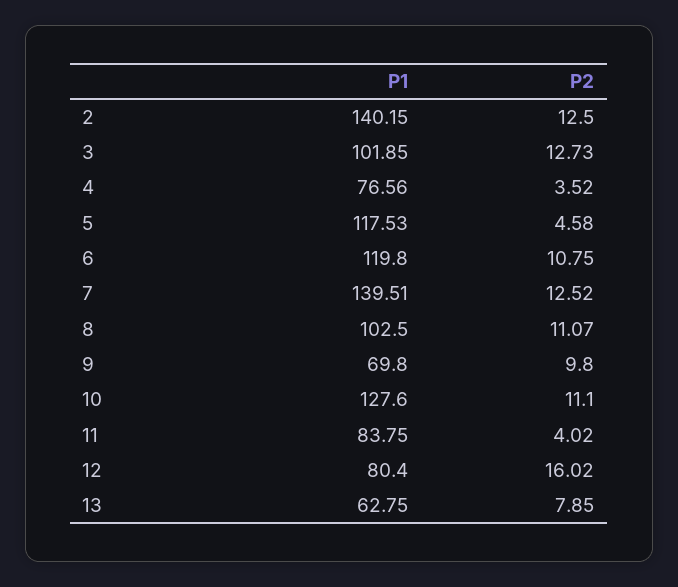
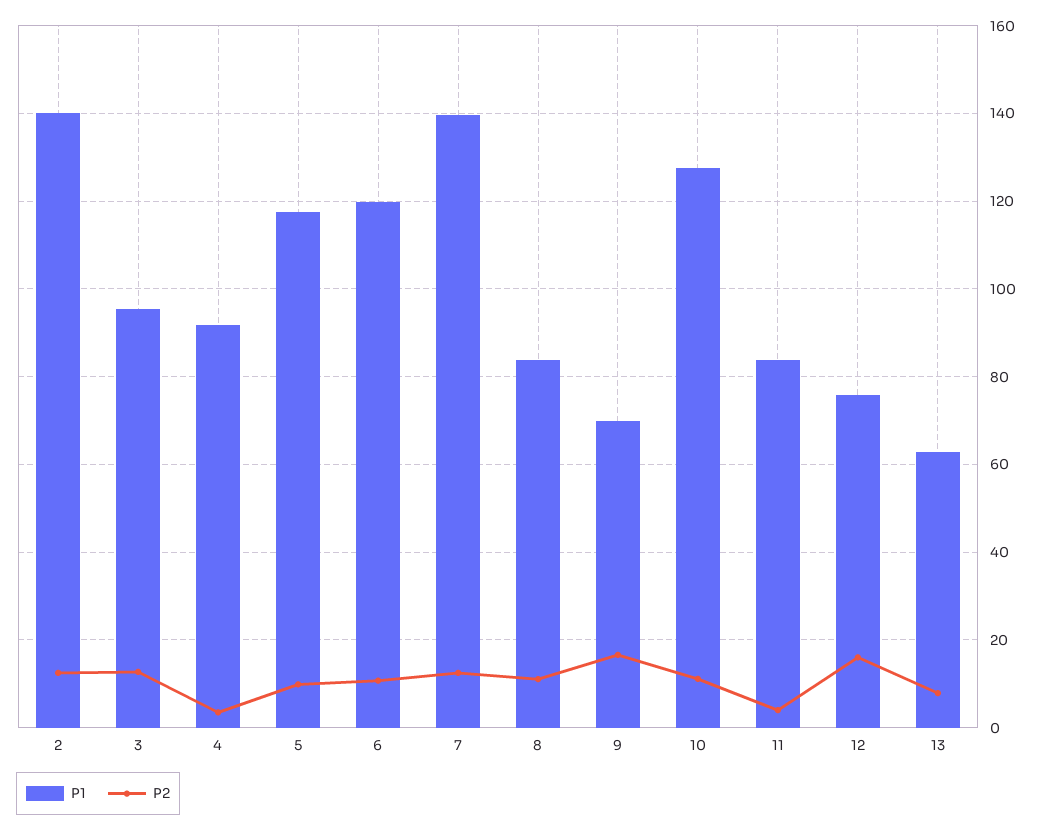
P1, 3: 101.85 -> 96
P1, 4: 76.56 -> 92
P2, 5: 4.58 -> 10
P1, 8: 102.5 -> 84
P2, 9: 9.8 -> 16
P1, 12: 80.4 -> 76

